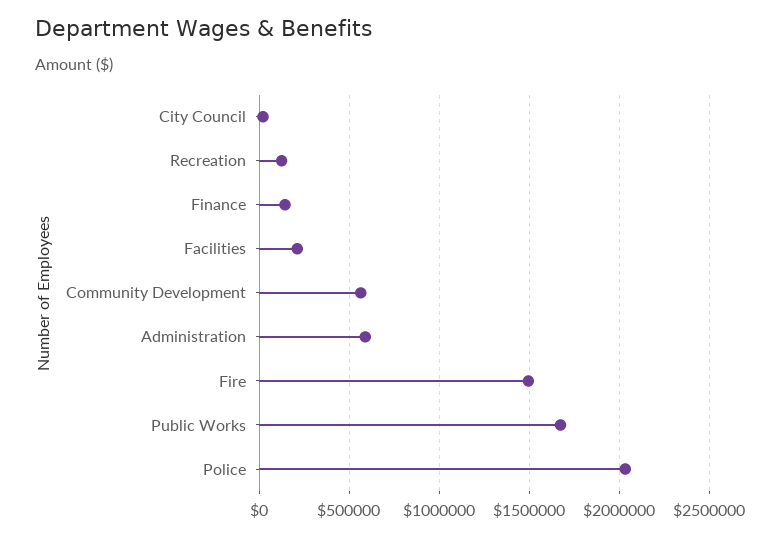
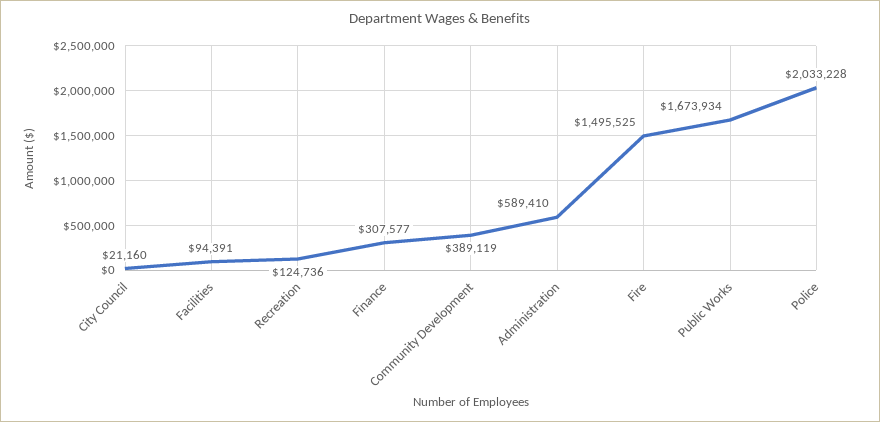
Finance: 150000 -> 307577
Facilities: 200000 -> 94391
Community Development: 550000 -> 389119

